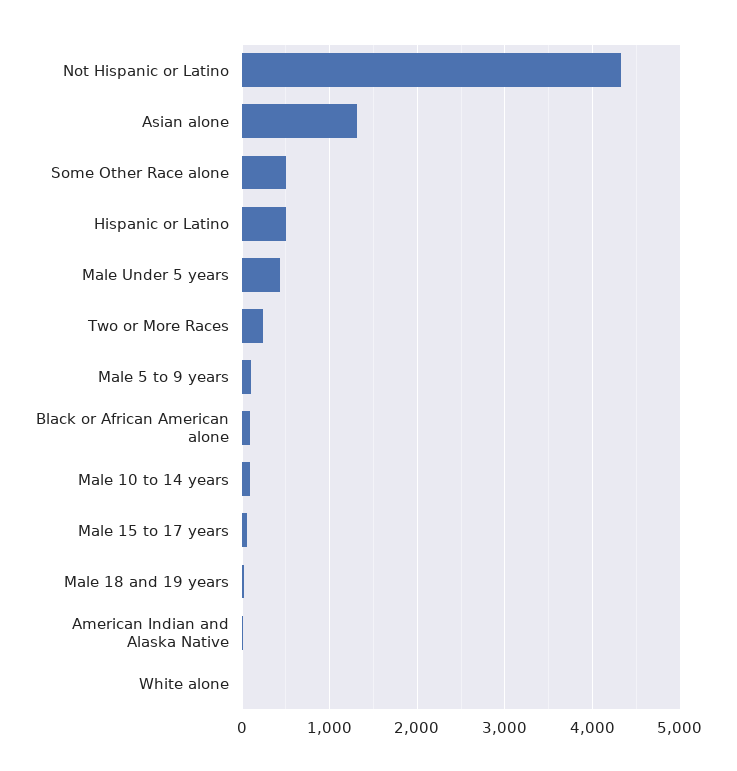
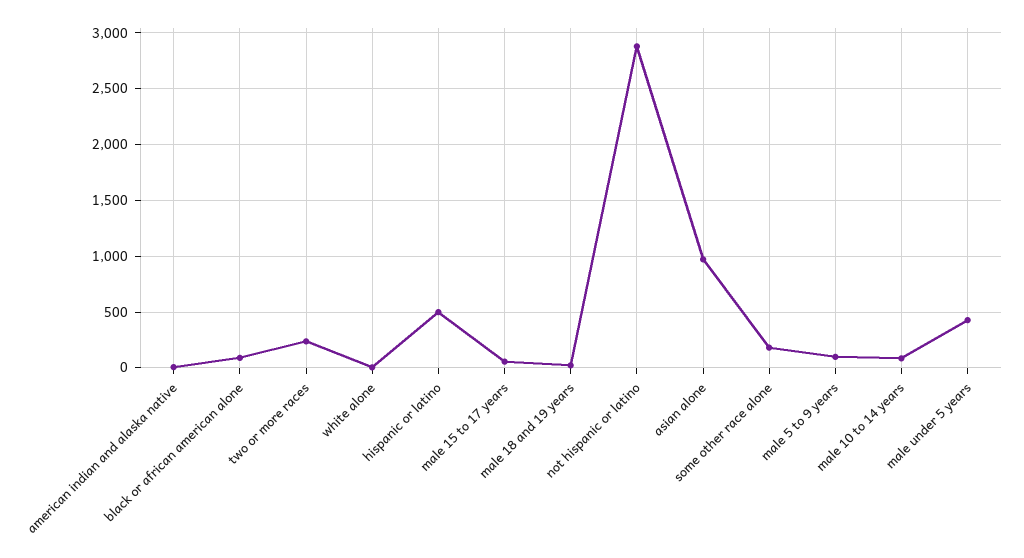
Not Hispanic or Latino: 4300 -> 2900
Asian alone: 1300 -> 1000
Some Other Race alone: 500 -> 200

